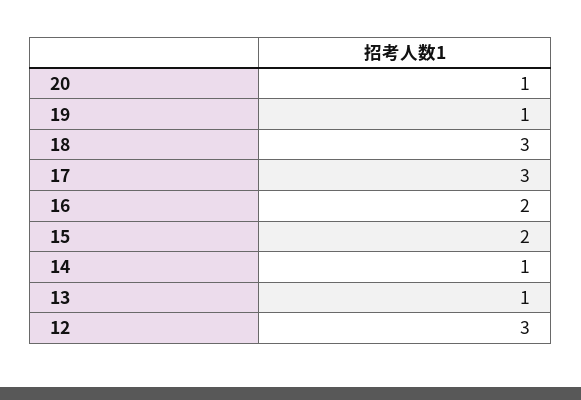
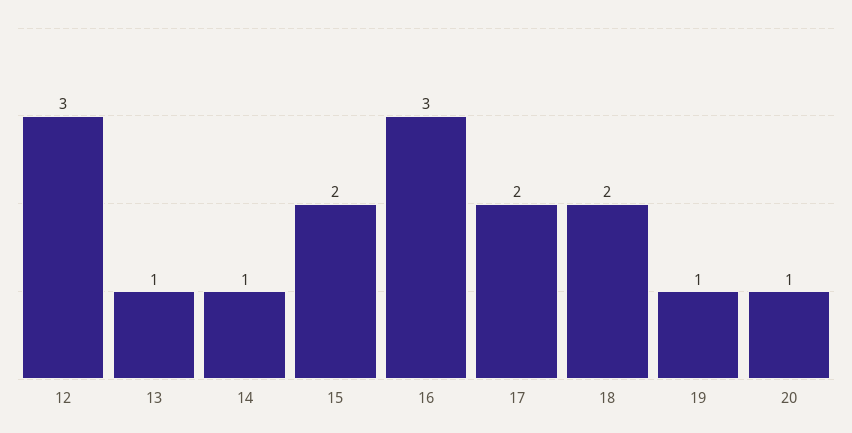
18: 3 -> 2
17: 3 -> 2
16: 2 -> 3

